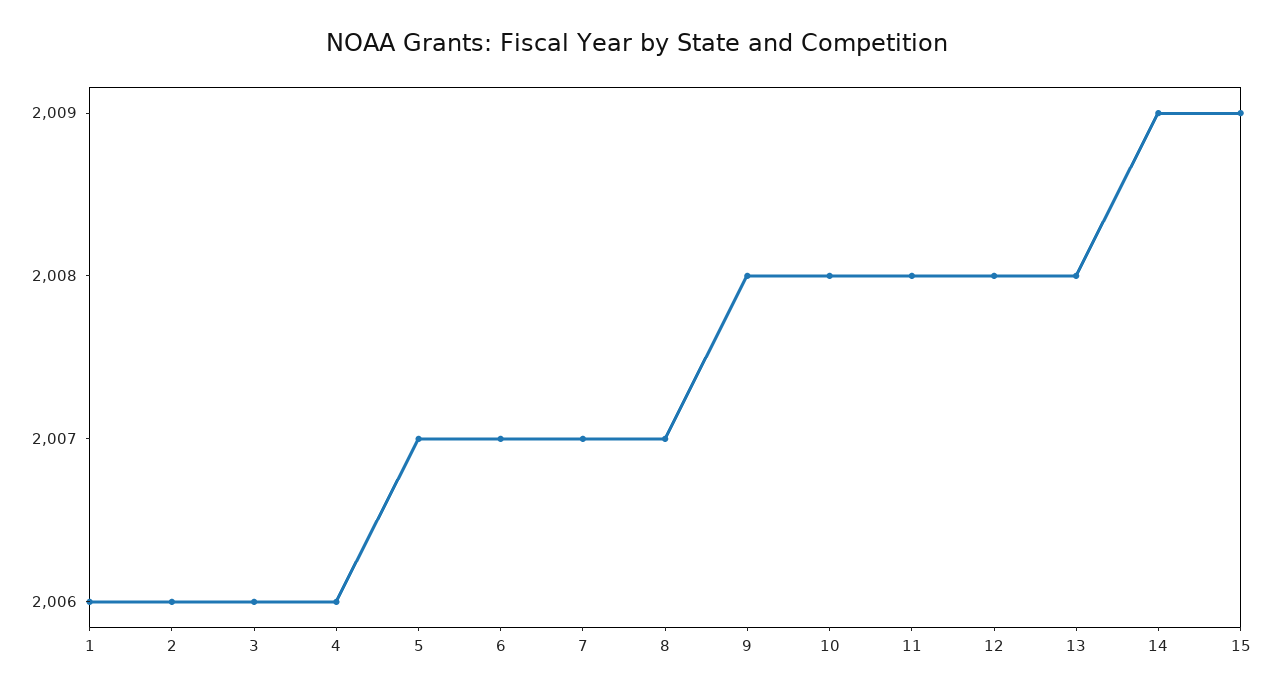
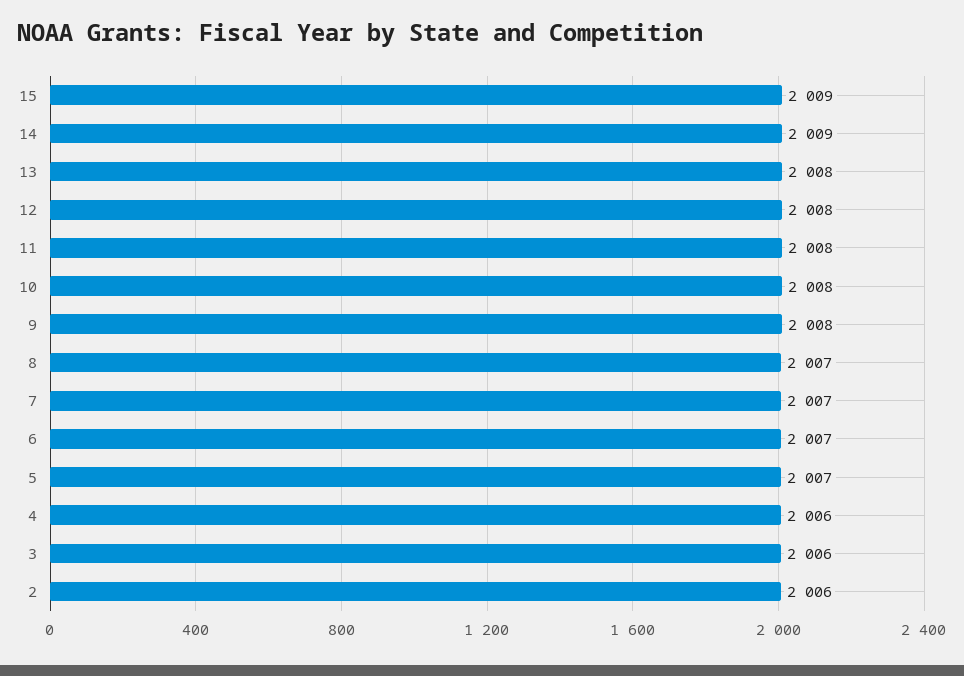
1: 2006 -> none

